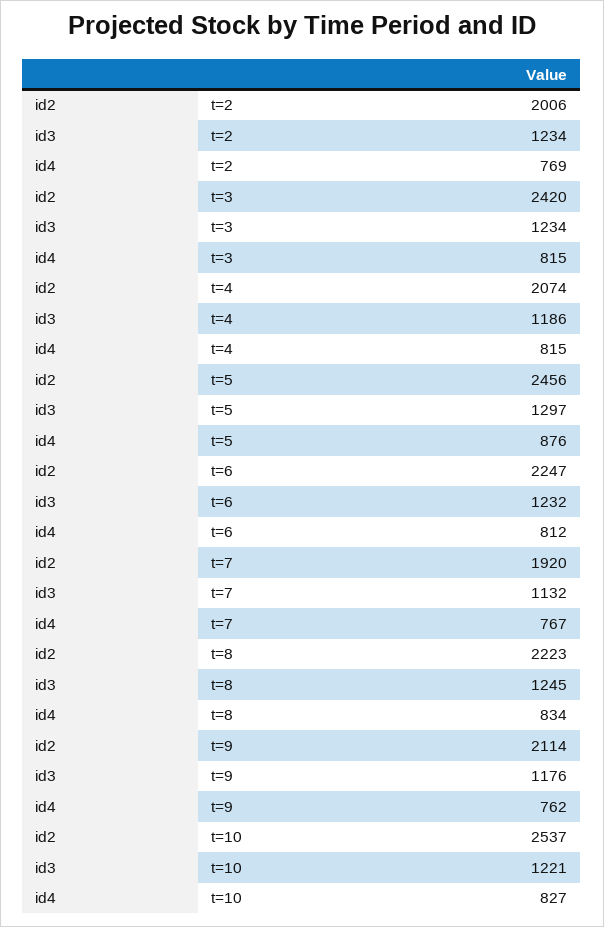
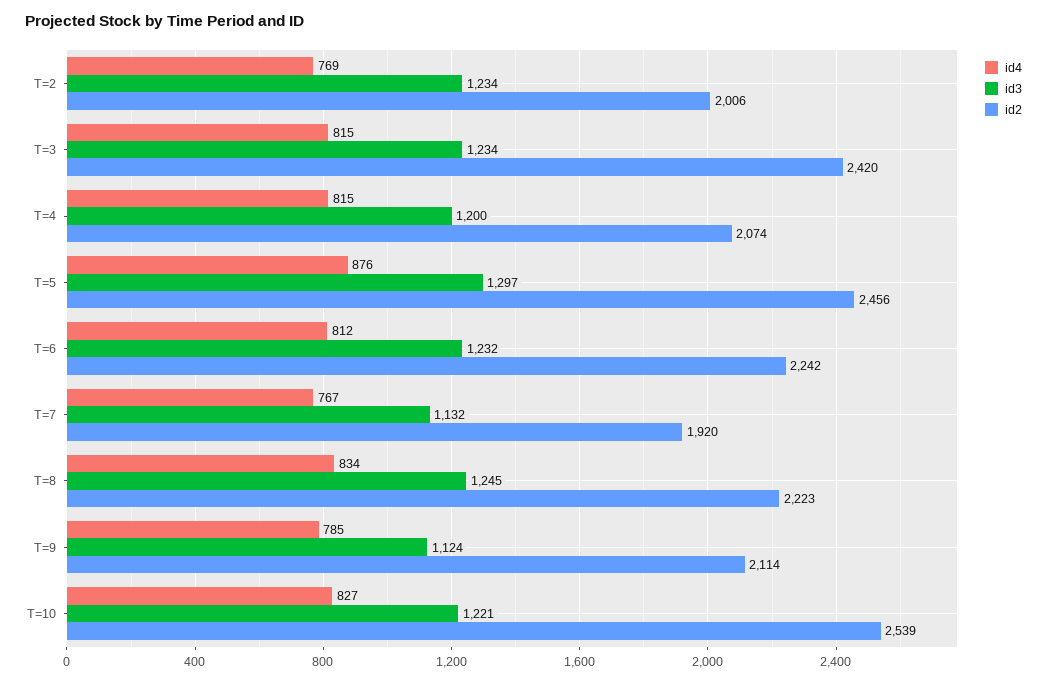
id3, t=4: 1186 -> 1200
id2, t=6: 2247 -> 2242
id3, t=9: 1176 -> 1124
id4, t=9: 762 -> 785
id2, t=10: 2537 -> 2539

